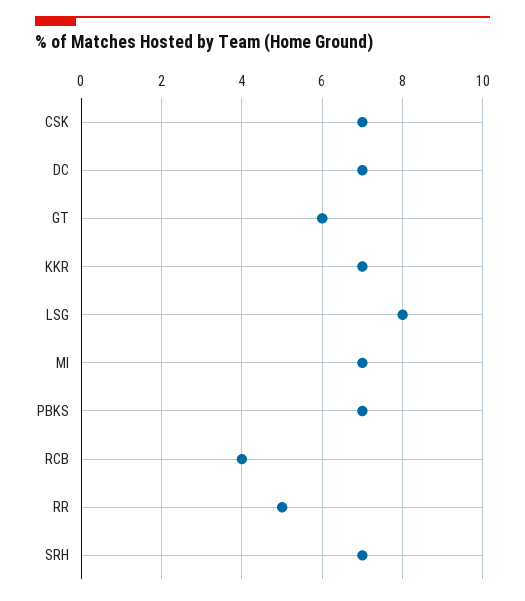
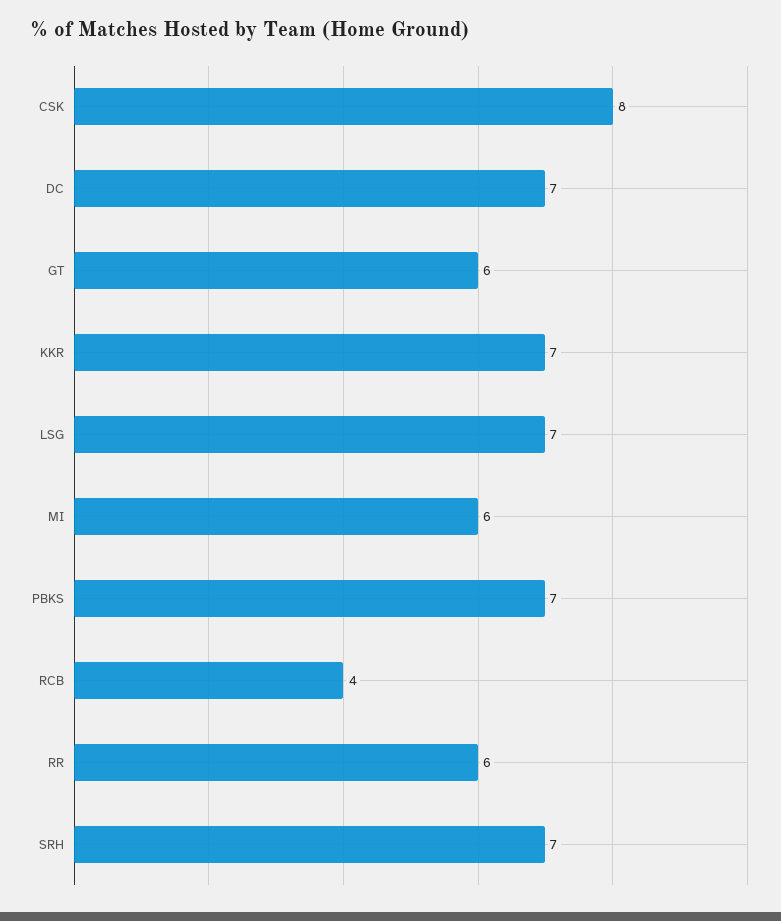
CSK: 7 -> 8
LSG: 8 -> 7
MI: 7 -> 6
RR: 5 -> 6

